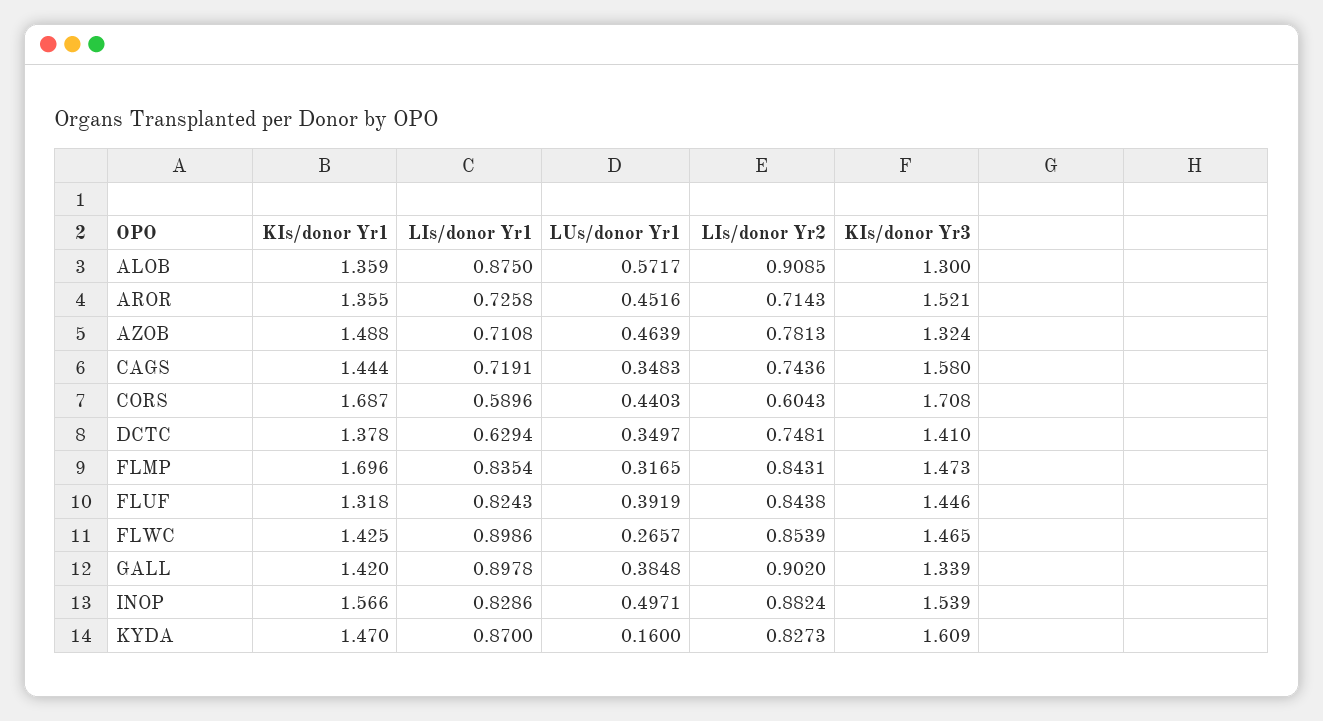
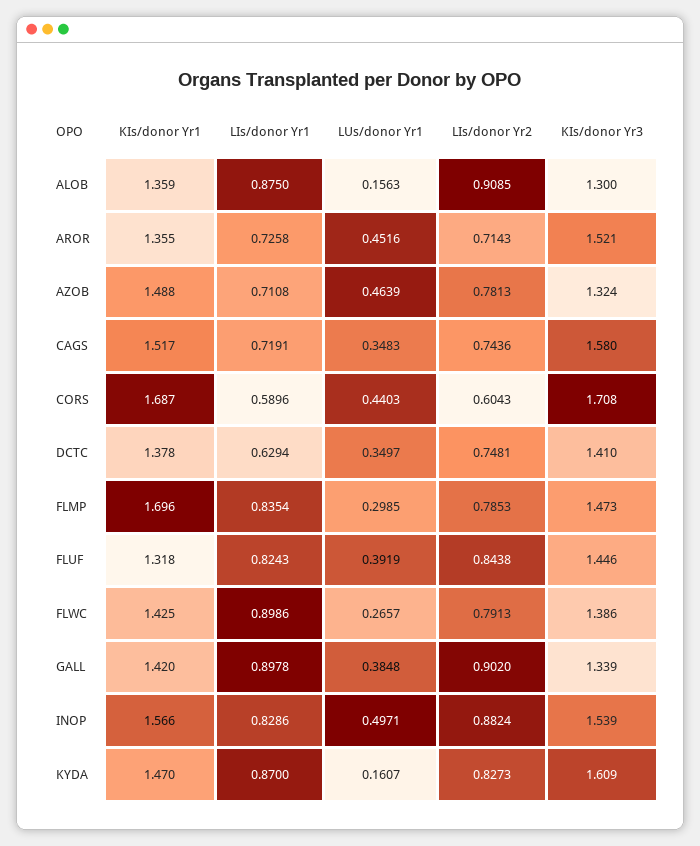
LUs/donor Yr1, ALOB: 0.5717 -> 0.1563
KIs/donor Yr1, CAGS: 1.444 -> 1.517
LUs/donor Yr1, FLMP: 0.3165 -> 0.2985
LIs/donor Yr2, FLMP: 0.8431 -> 0.7853
LIs/donor Yr2, FLWC: 0.8539 -> 0.7913
KIs/donor Yr3, FLWC: 1.465 -> 1.386
LUs/donor Yr1, KYDA: 0.16 -> 0.1607

